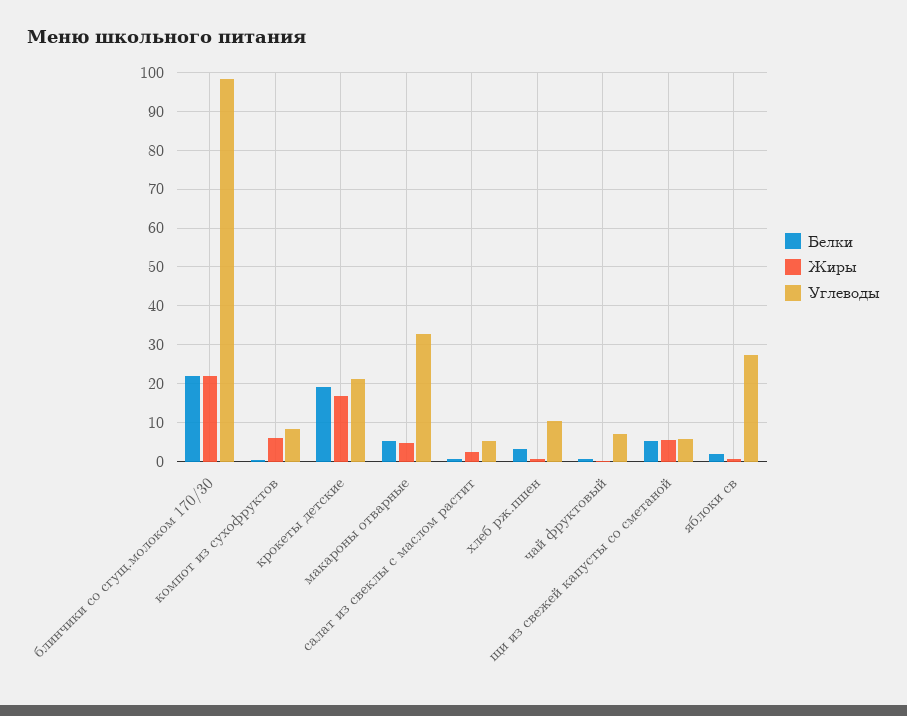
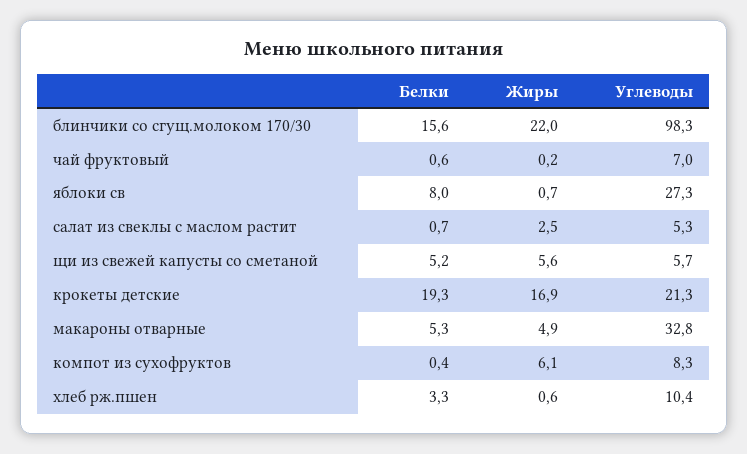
Белки, блинчики со сгущ.молоком 170/30: 22 -> 15.6
Белки, яблоки св: 2 -> 8

